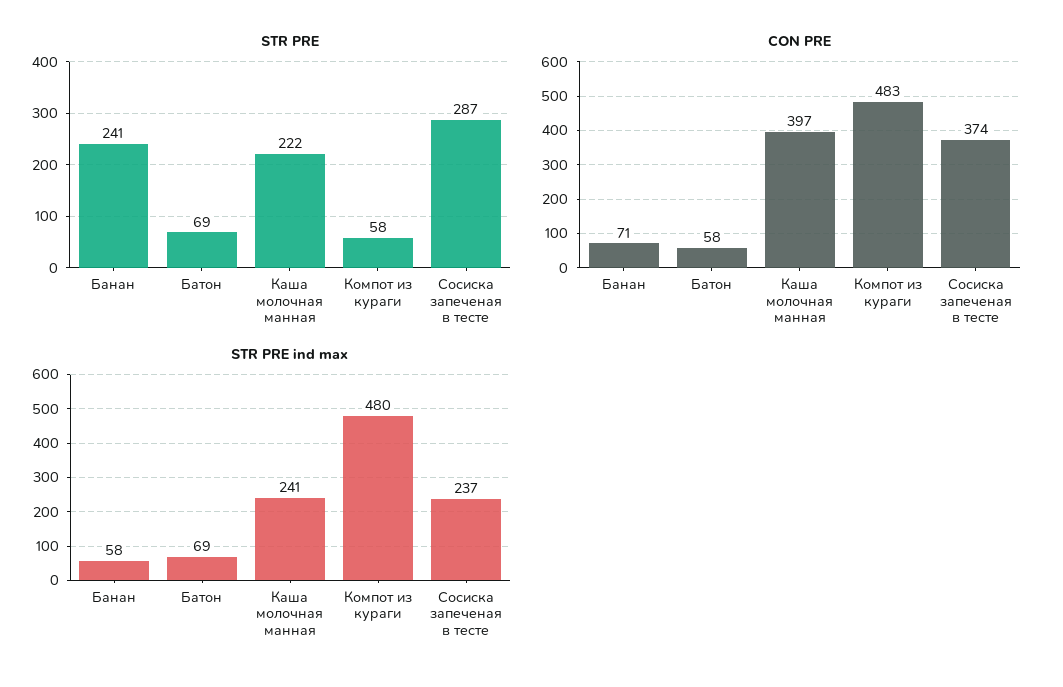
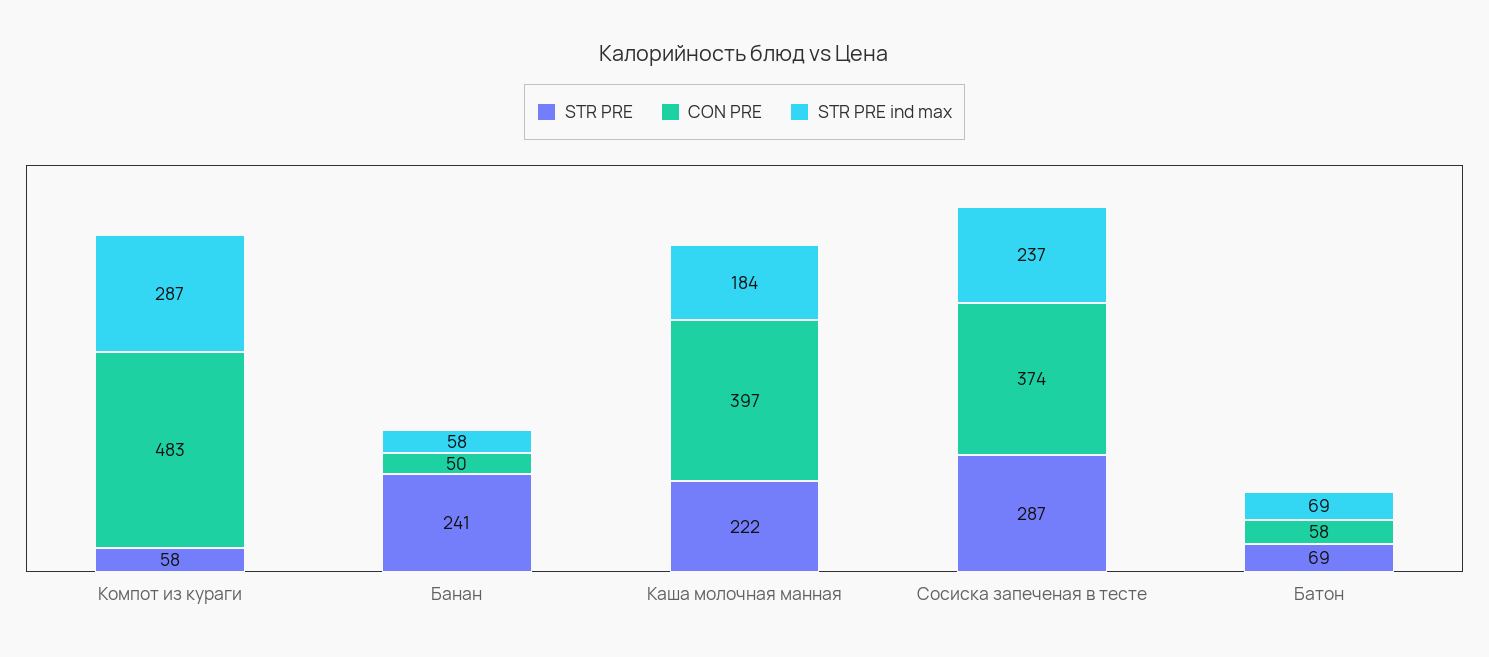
CON PRE, Банан: 71 -> 50
STR PRE ind max, Каша молочная манная: 241 -> 184
STR PRE ind max, Компот из кураги: 480 -> 287

